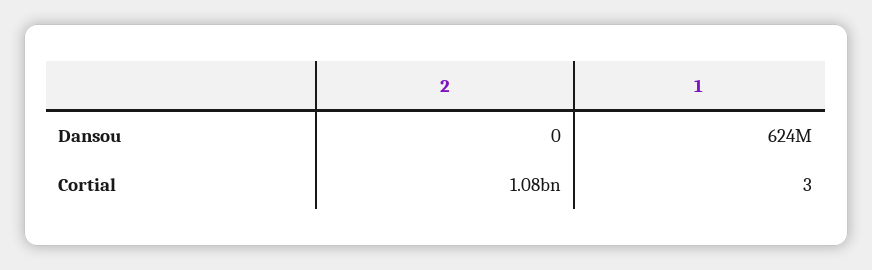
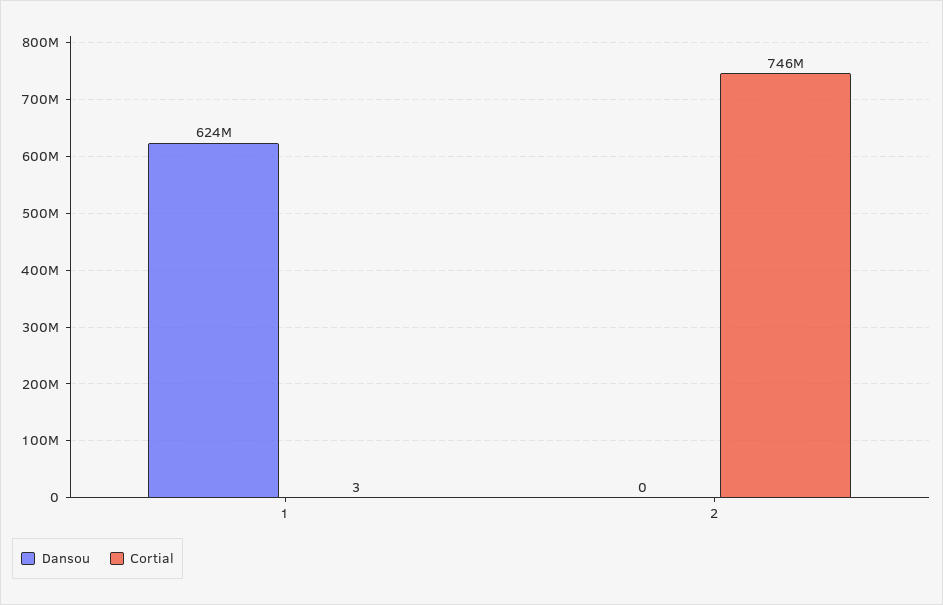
Cortial, 2: 1080000000 -> 746000000

